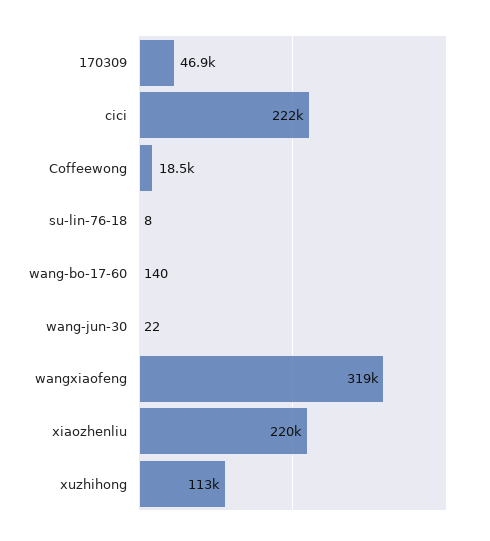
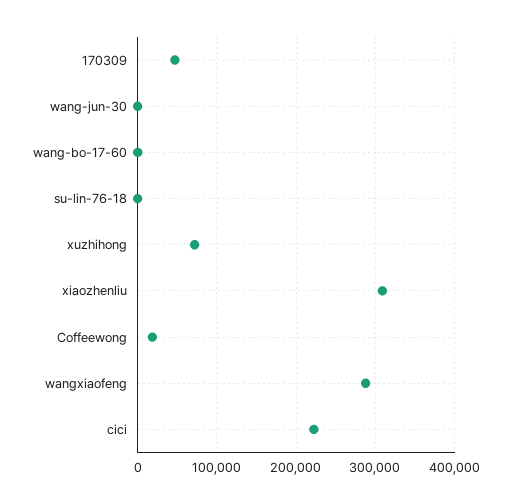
wangxiaofeng: 319000 -> 290000
xiaozhenliu: 220000 -> 310000
xuzhihong: 113000 -> 70000

